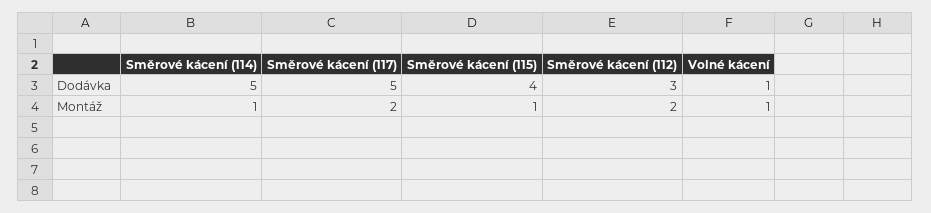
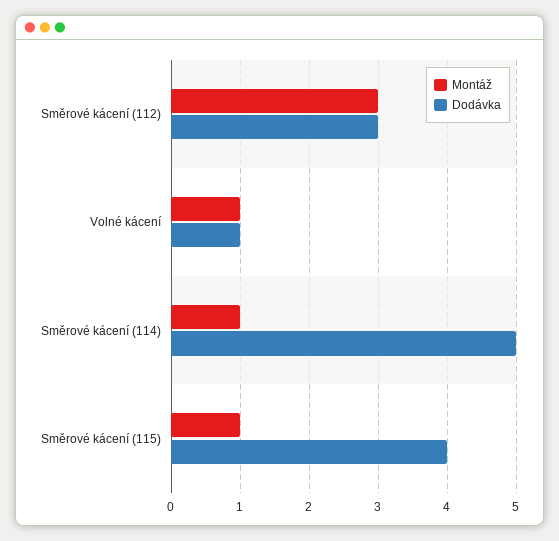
Dodávka, Směrové kácení (117): 5 -> none
Montáž, Směrové kácení (117): 2 -> none
Montáž, Směrové kácení (112): 2 -> 3

